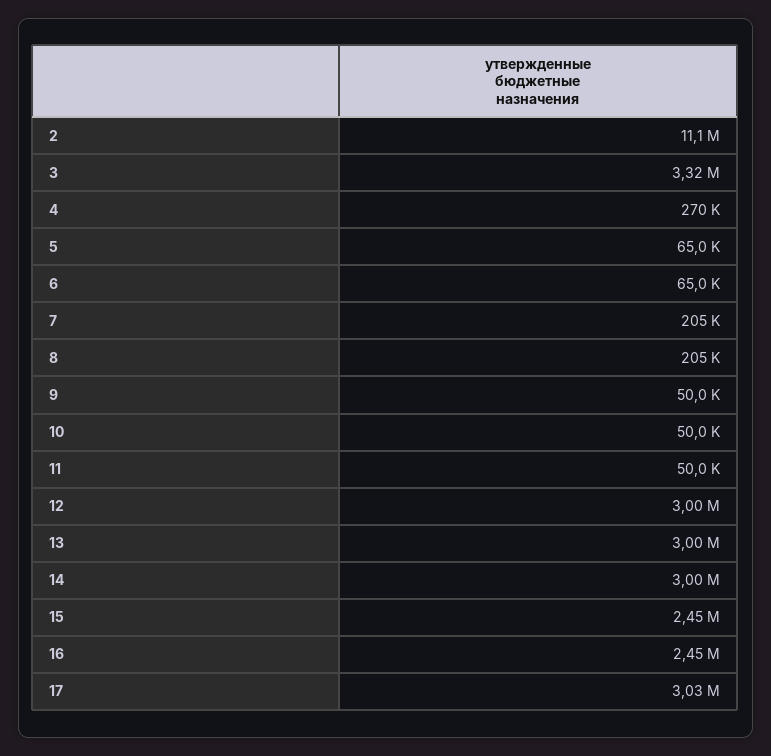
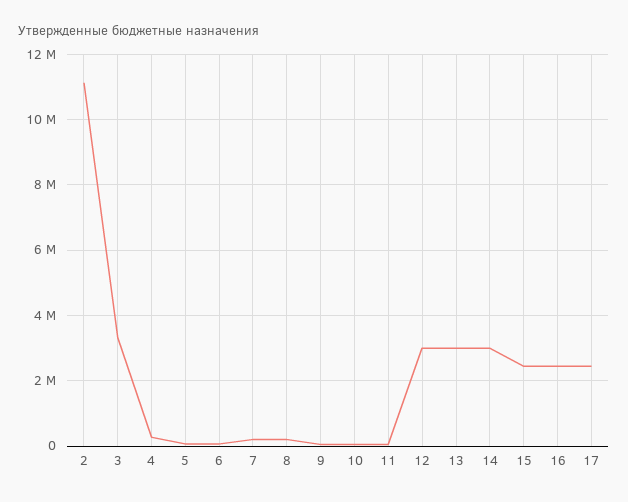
17: 3030000 -> 2400000

